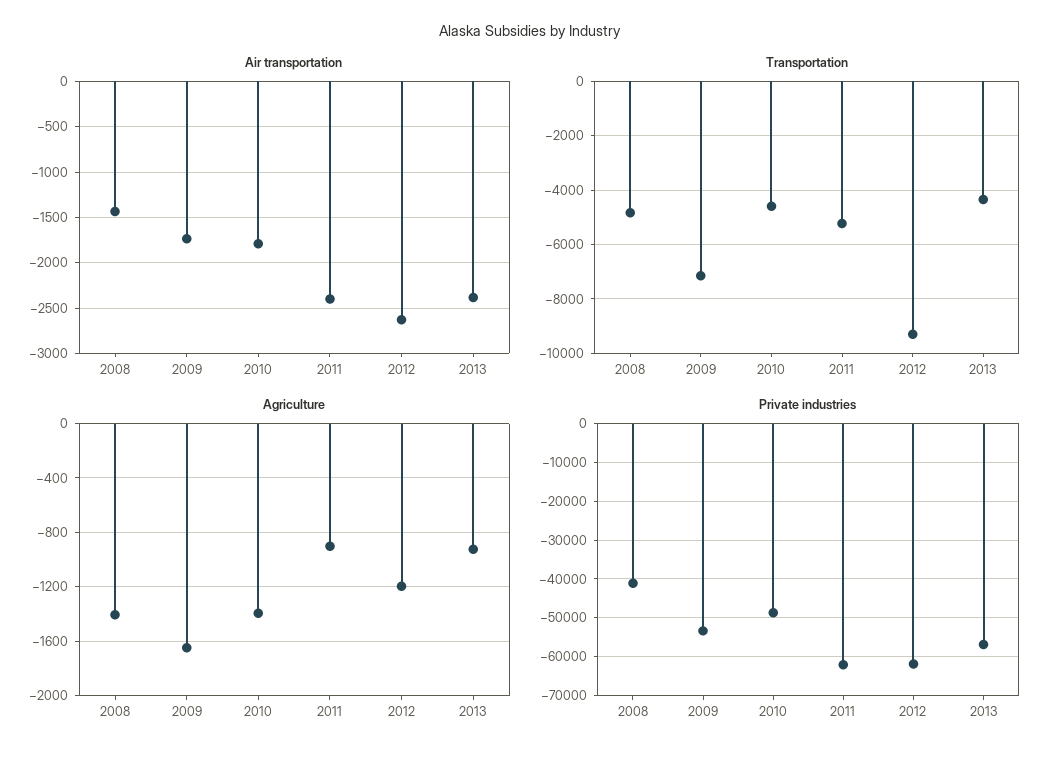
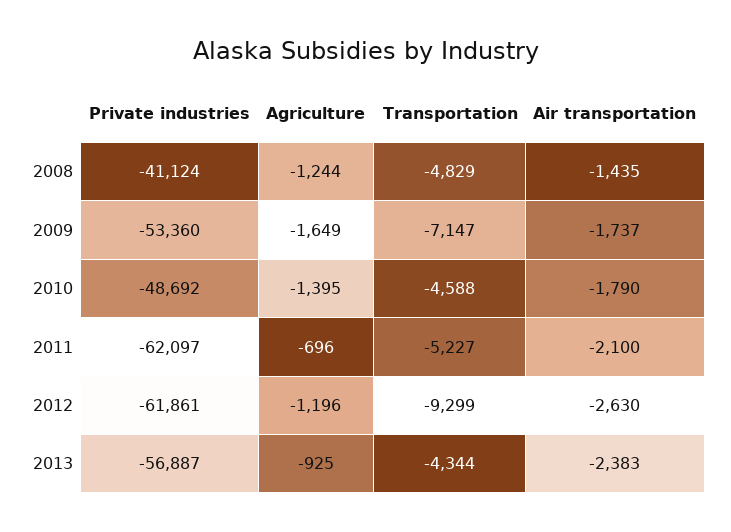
Air transportation, 2011: -2400 -> -2100
Agriculture, 2008: -1400 -> -1244
Agriculture, 2011: -900 -> -696

